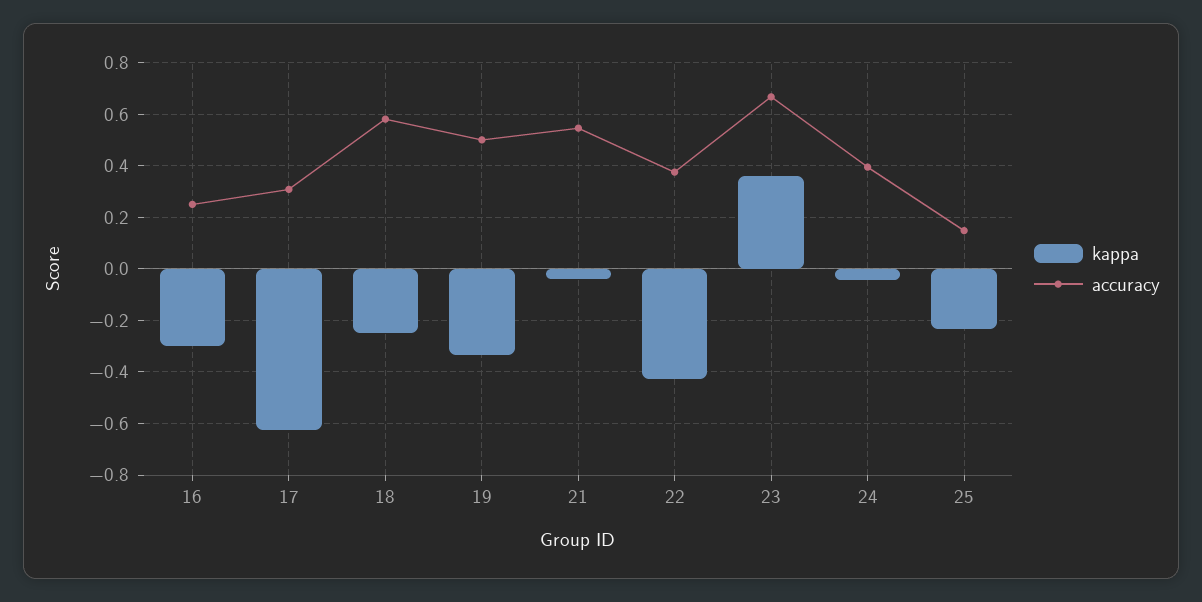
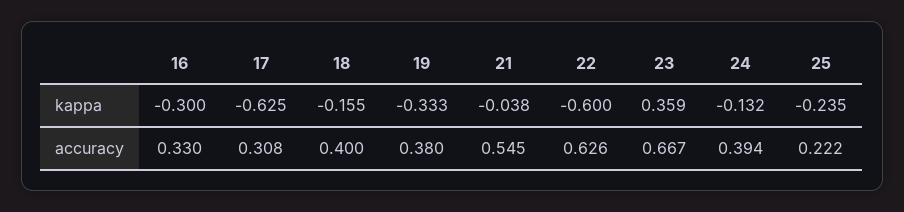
accuracy, 16: 0.25 -> 0.33
kappa, 18: -0.25 -> -0.155
accuracy, 18: 0.575 -> 0.4
accuracy, 19: 0.5 -> 0.38
kappa, 22: -0.425 -> -0.6
accuracy, 22: 0.375 -> 0.626
kappa, 24: -0.05 -> -0.132
accuracy, 25: 0.15 -> 0.222

